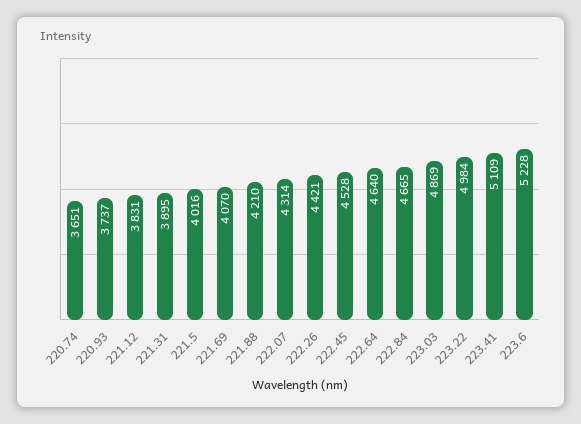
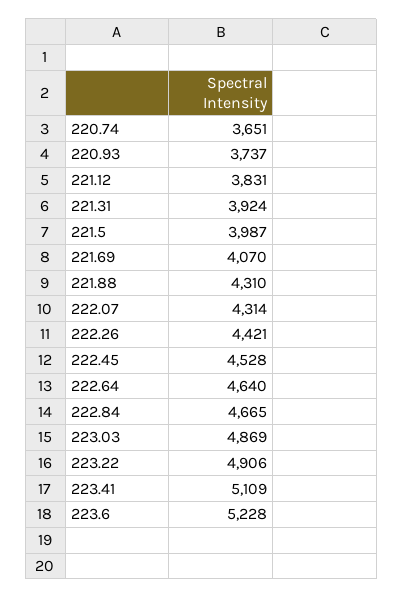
221.31: 3895 -> 3924
221.5: 4016 -> 3987
221.88: 4210 -> 4310
223.22: 4984 -> 4906

